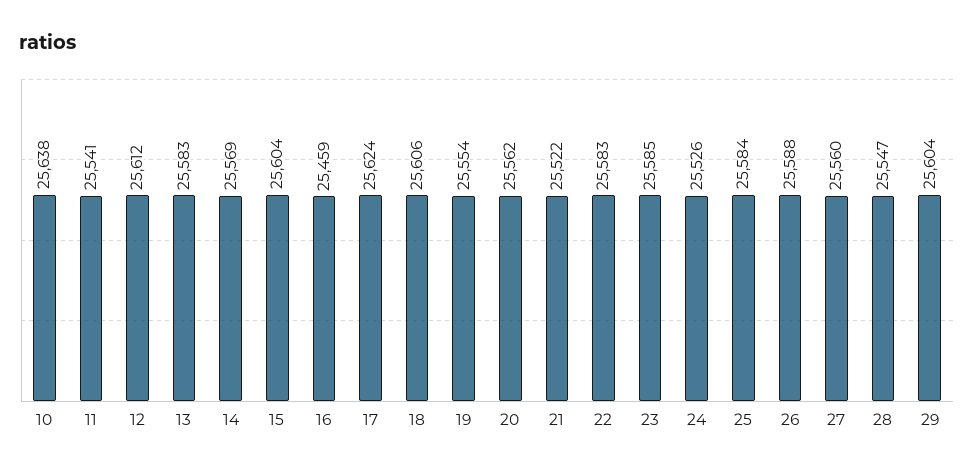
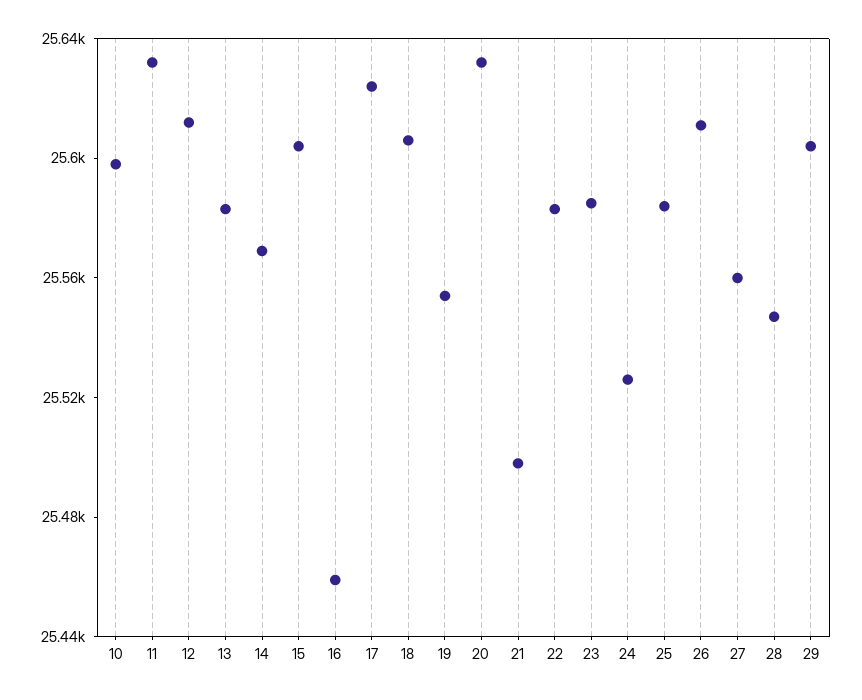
10: 25638 -> 25600
11: 25541 -> 25630
20: 25562 -> 25630
21: 25522 -> 25500
26: 25588 -> 25610

